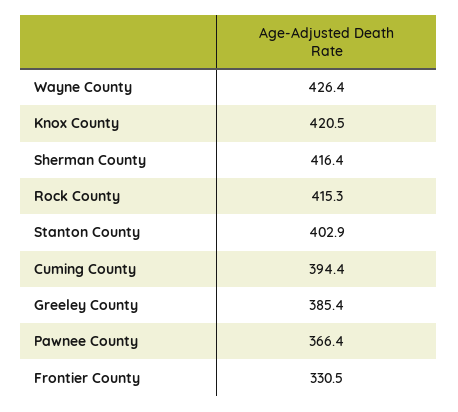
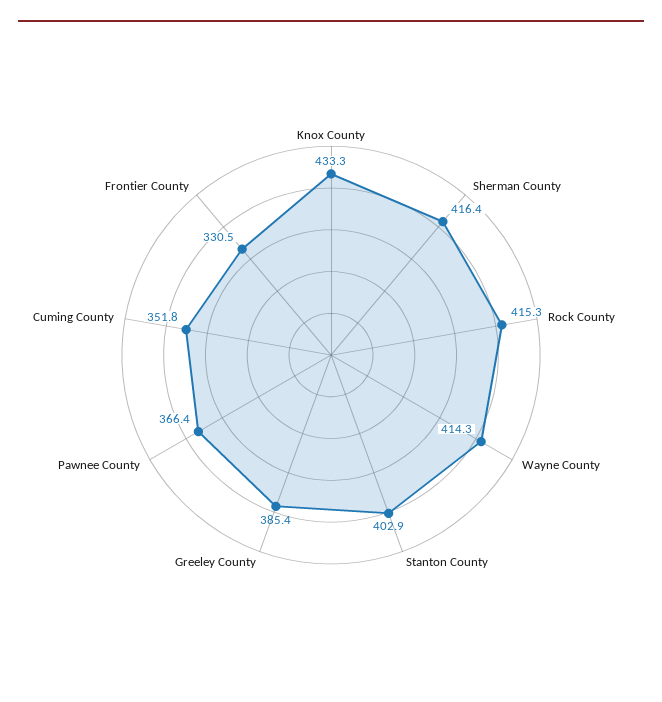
Wayne County: 426.4 -> 414.3
Knox County: 420.5 -> 433.3
Cuming County: 394.4 -> 351.8

